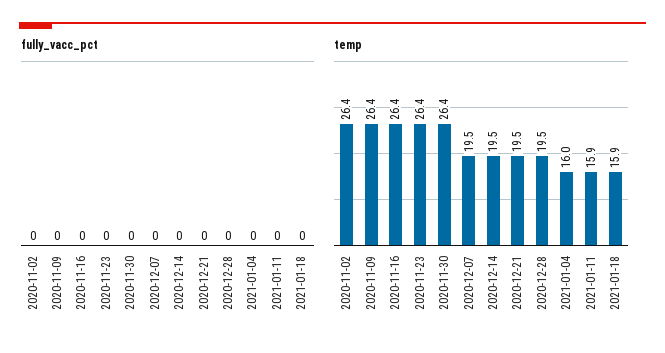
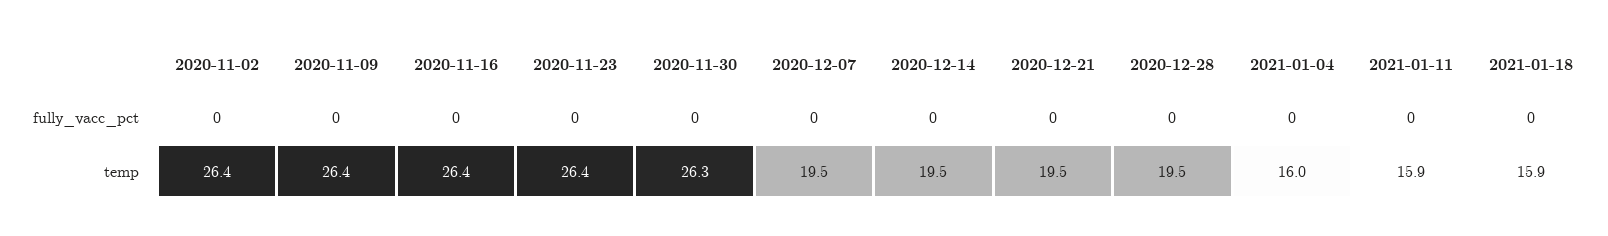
temp, 2020-11-30: 26.4 -> 26.3

